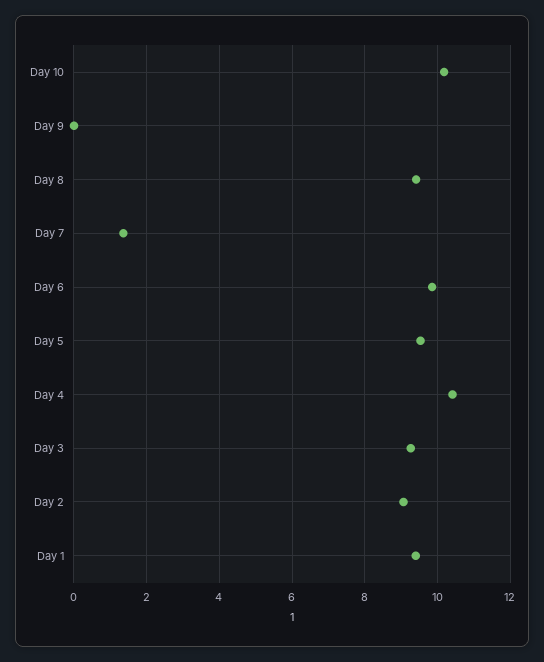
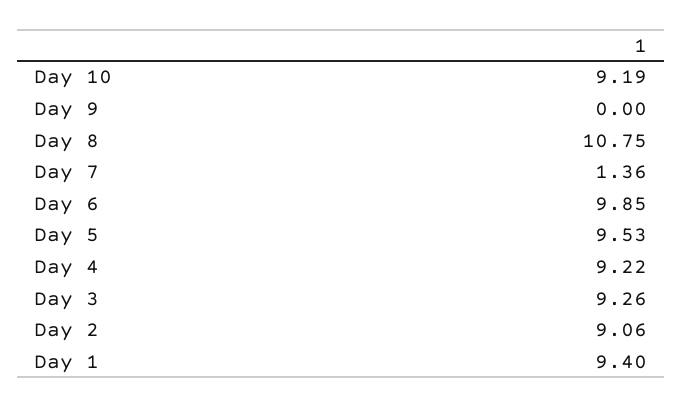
Day 10: 10.2 -> 9.19
Day 8: 9.4 -> 10.75
Day 4: 10.4 -> 9.22

